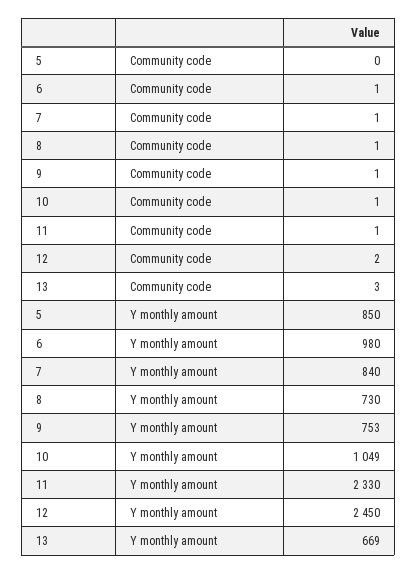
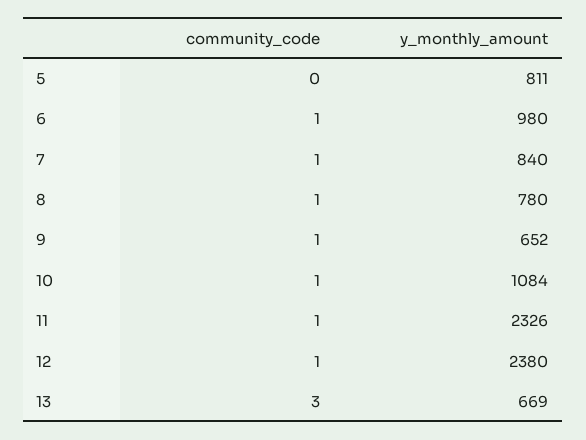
12, Community code: 2 -> 1
5, Y monthly amount: 850 -> 811
8, Y monthly amount: 730 -> 780
9, Y monthly amount: 753 -> 652
10, Y monthly amount: 1049 -> 1084
11, Y monthly amount: 2330 -> 2326
12, Y monthly amount: 2450 -> 2380

